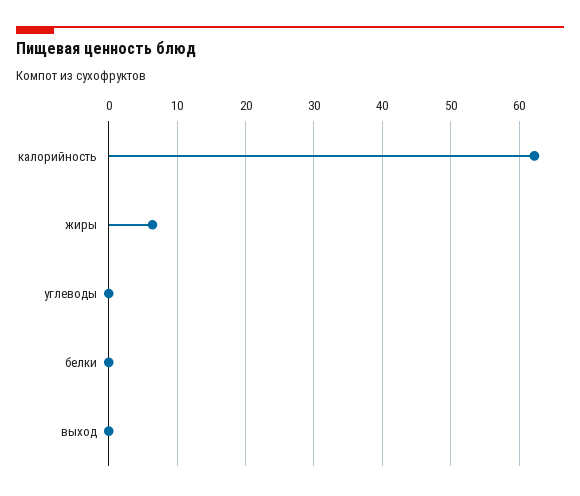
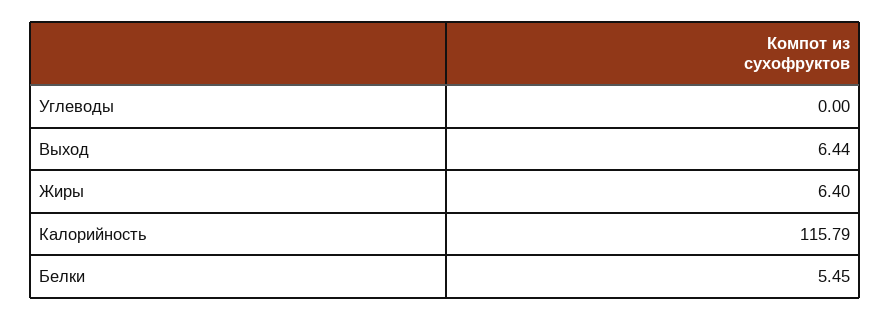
калорийность: 62 -> 115.79
белки: 0 -> 5.45
выход: 0 -> 6.44

